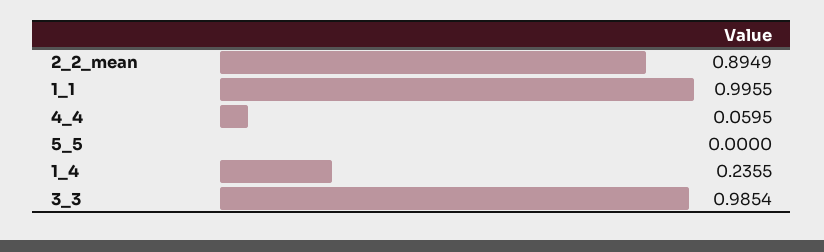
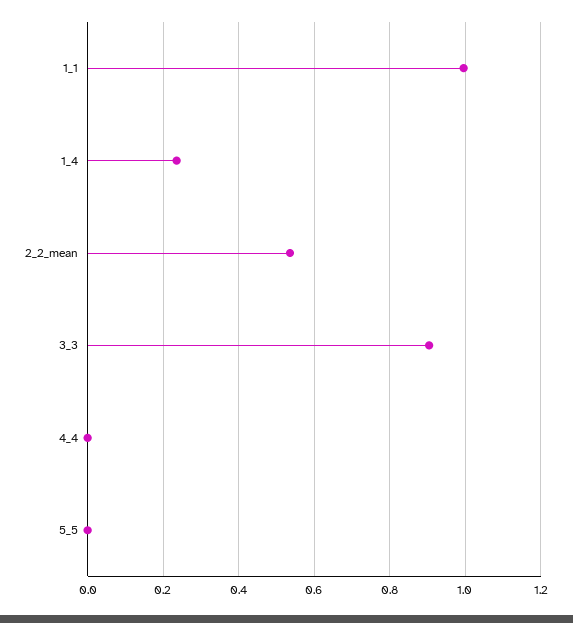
2_2_mean: 0.8949 -> 0.54
4_4: 0.0595 -> 0
3_3: 0.9854 -> 0.9

